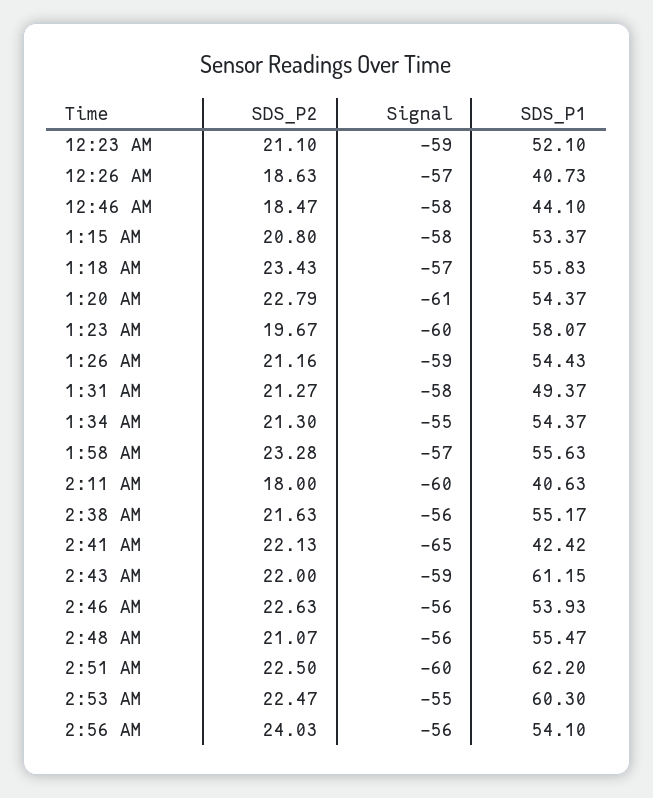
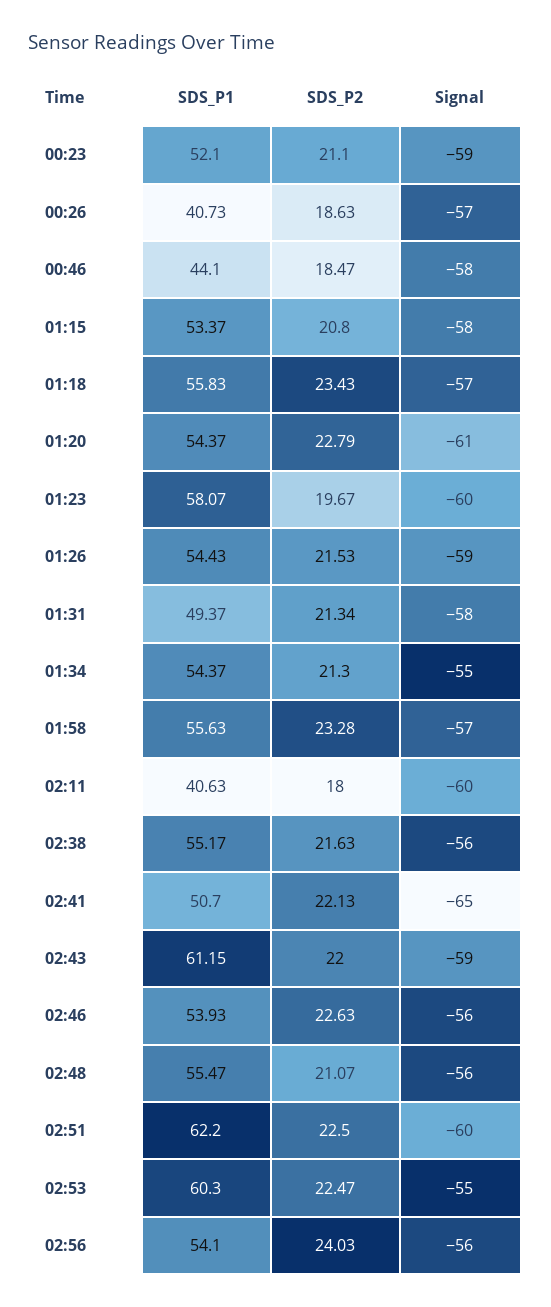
SDS_P2, 1:26 AM: 21.16 -> 21.53
SDS_P2, 1:31 AM: 21.27 -> 21.34
SDS_P1, 2:41 AM: 42.42 -> 50.7

